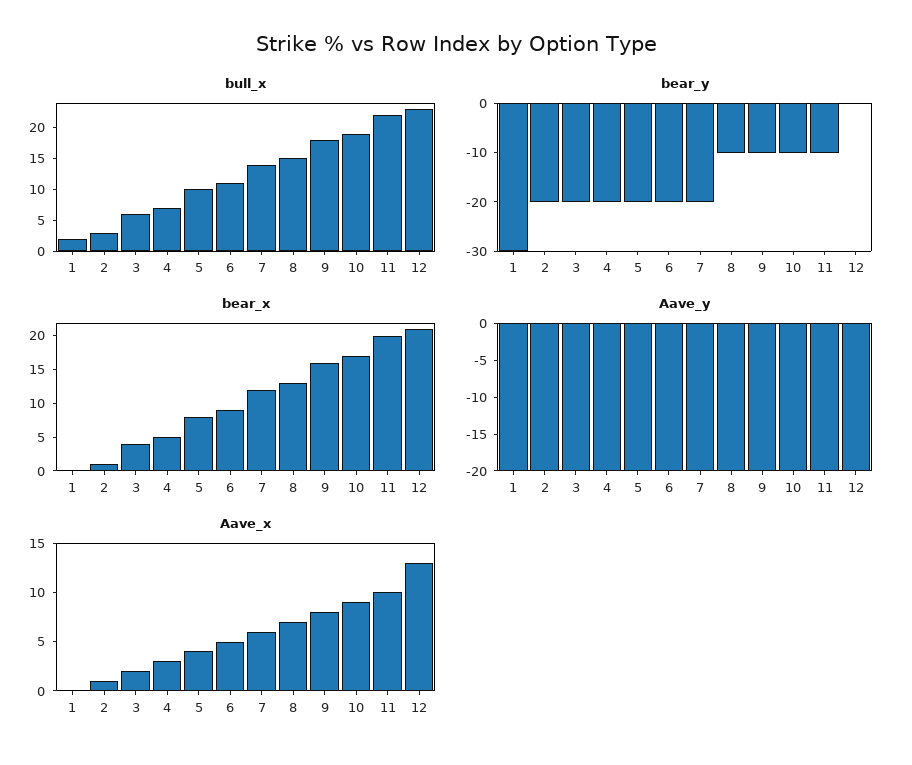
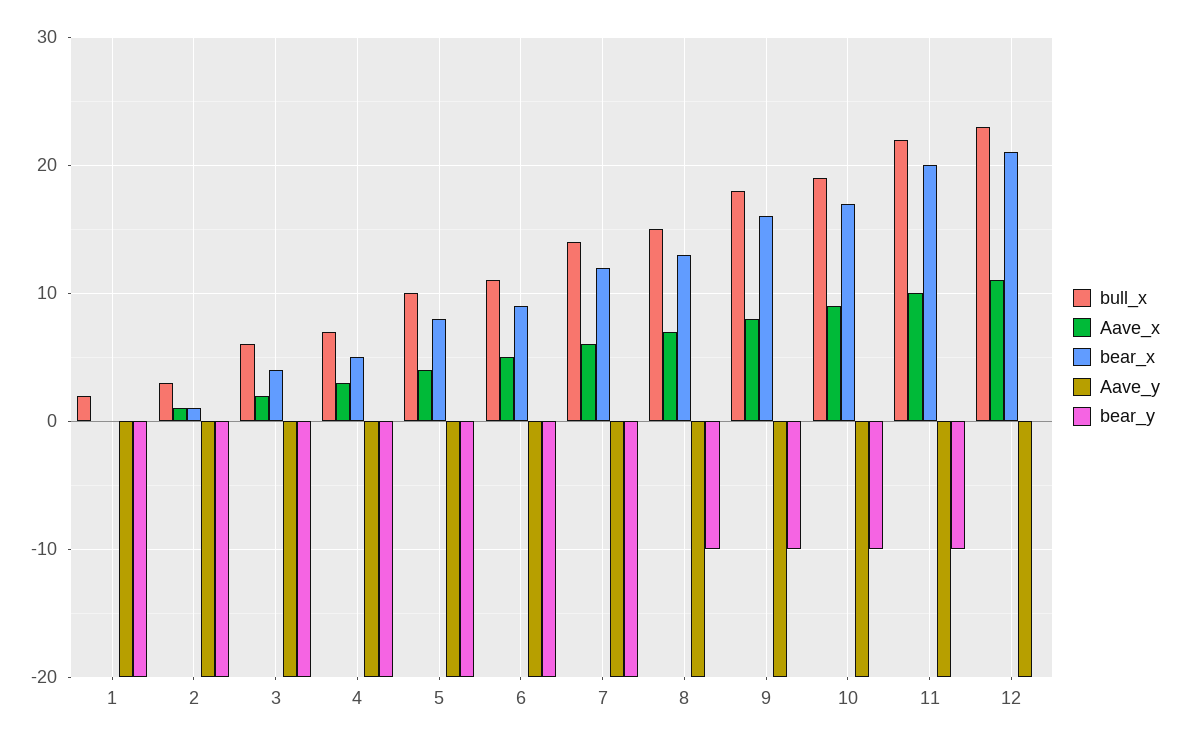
bear_y, 1: -30 -> -20
Aave_x, 12: 13 -> 11

